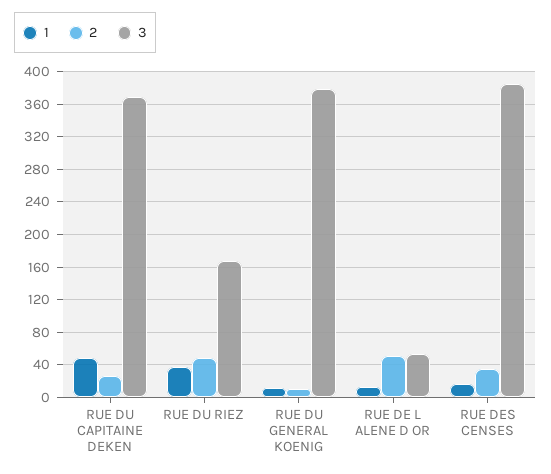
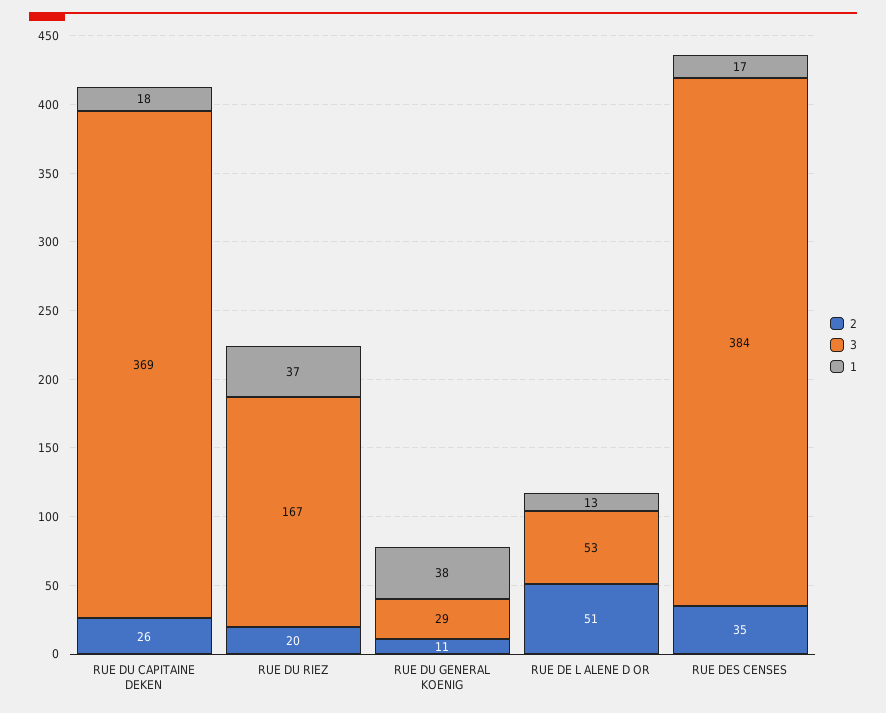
1, RUE DU CAPITAINE DEKEN: 50 -> 18
2, RUE DU RIEZ: 50 -> 20
1, RUE DU GENERAL KOENIG: 10 -> 38
3, RUE DU GENERAL KOENIG: 380 -> 29

